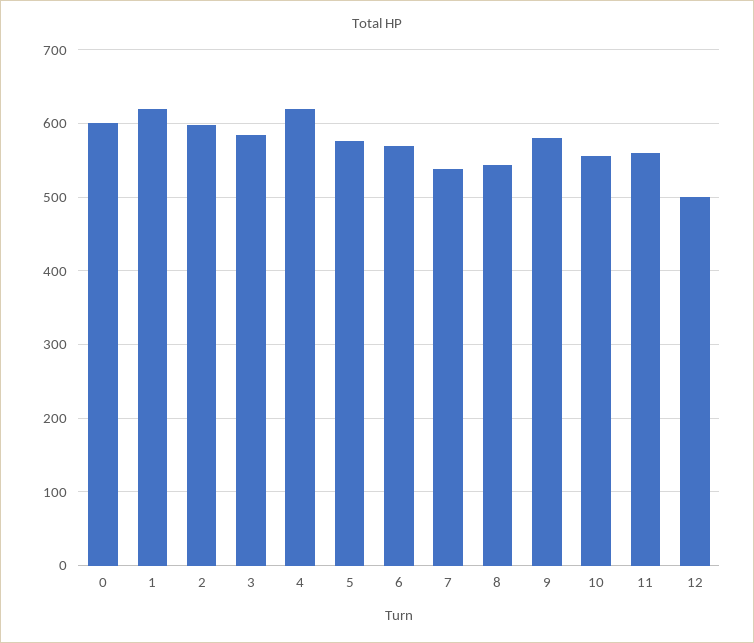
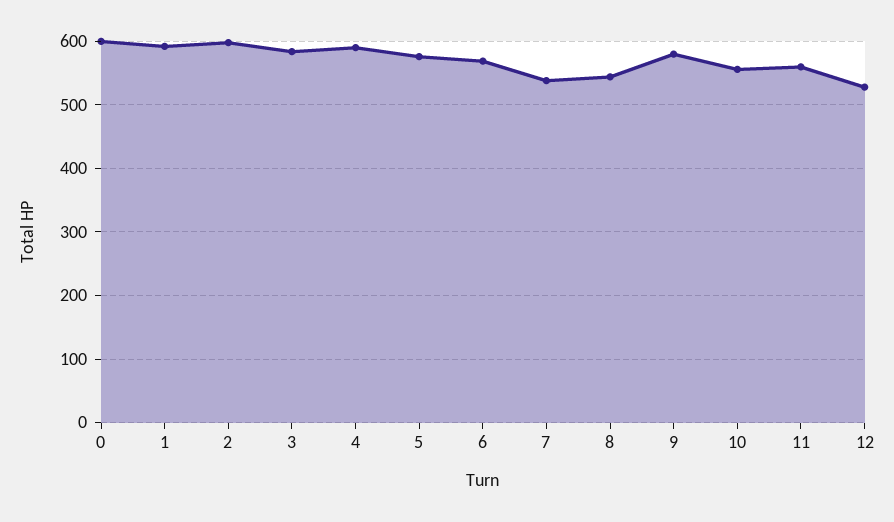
1: 620 -> 590
4: 620 -> 590
12: 500 -> 530

